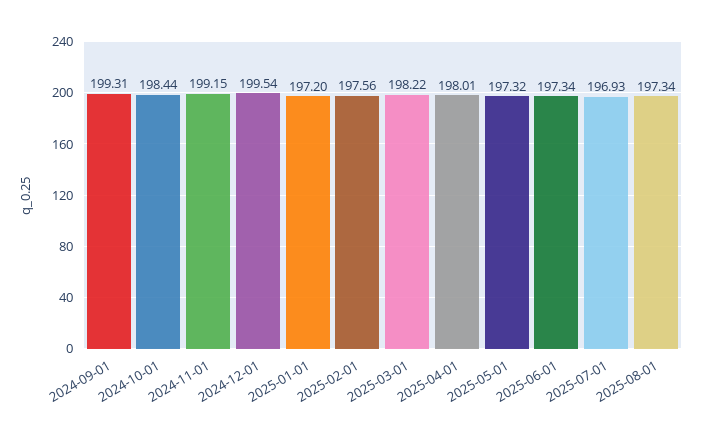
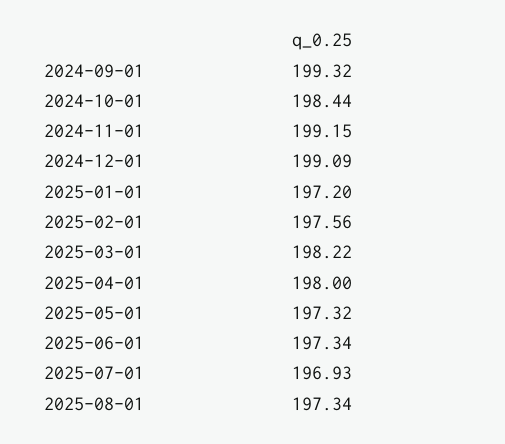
2024-09-01: 199.31 -> 199.32
2024-12-01: 199.54 -> 199.09
2025-04-01: 198.01 -> 198

